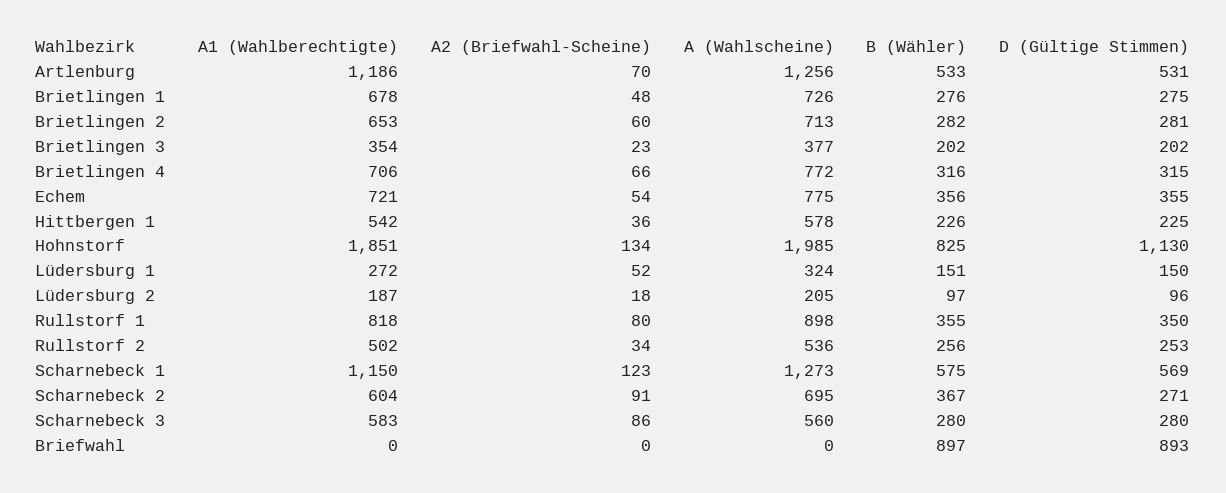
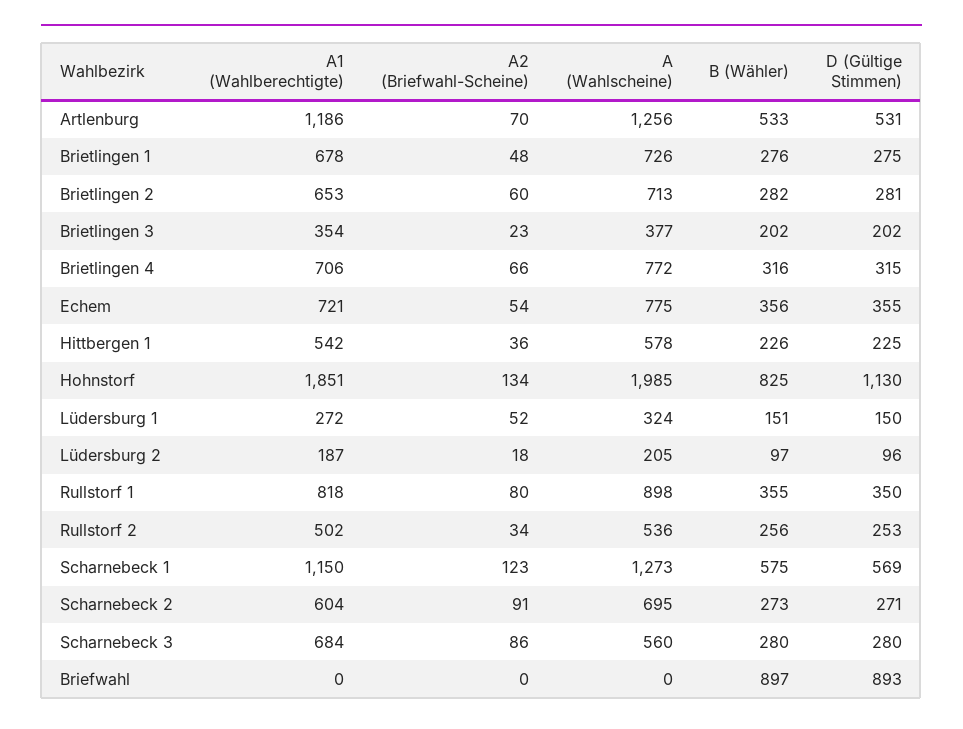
B (Wähler), Scharnebeck 2: 367 -> 273
A1 (Wahlberechtigte), Scharnebeck 3: 583 -> 684

